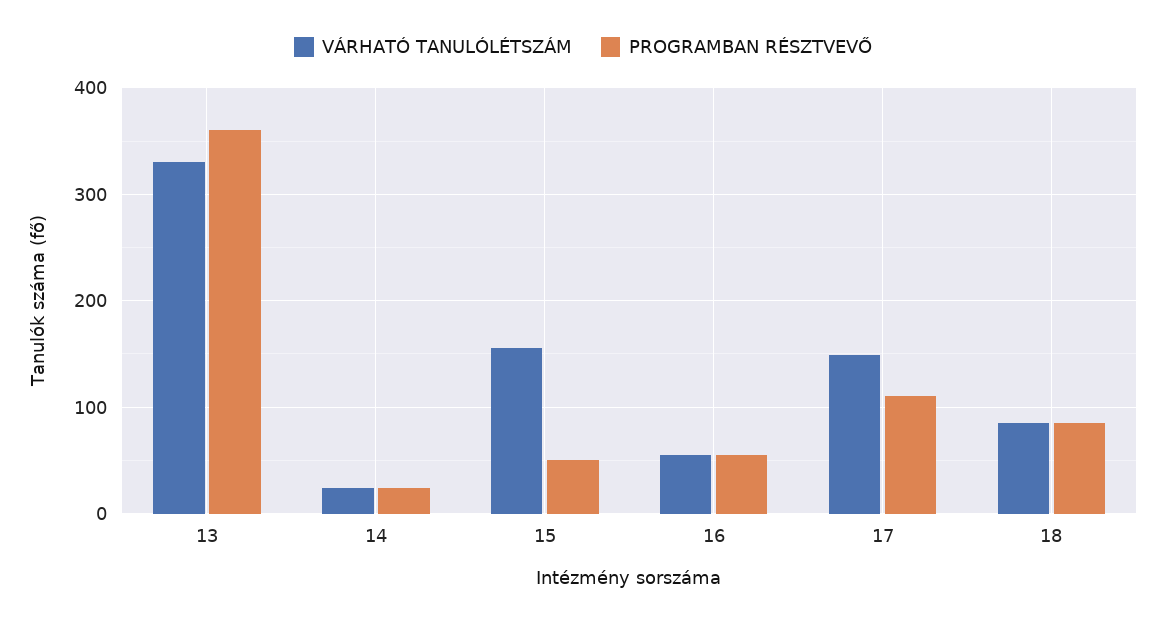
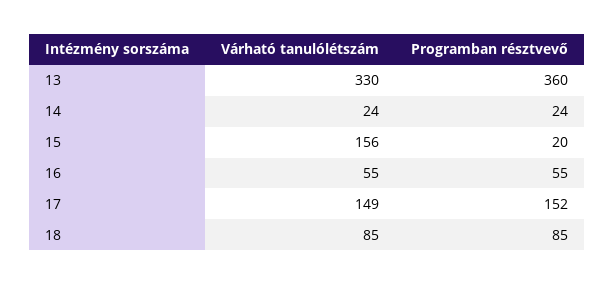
PROGRAMBAN RÉSZTVEVŐ, 15: 50 -> 20
PROGRAMBAN RÉSZTVEVŐ, 17: 110 -> 152

